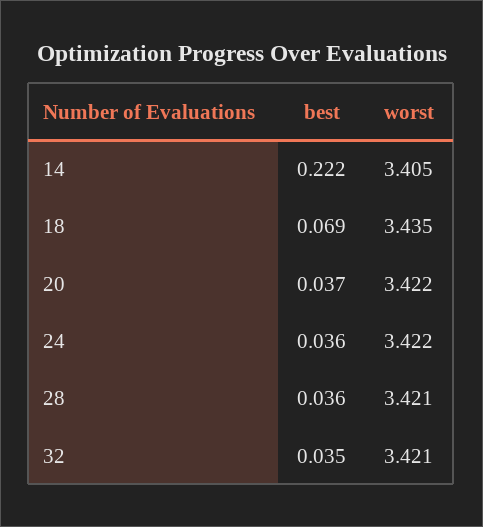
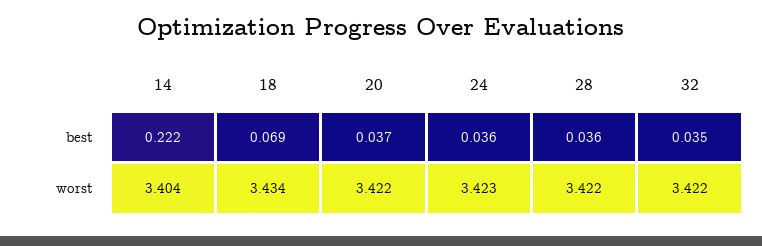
worst, 14: 3.405 -> 3.404
worst, 18: 3.435 -> 3.434
worst, 24: 3.422 -> 3.423
worst, 28: 3.421 -> 3.422
worst, 32: 3.421 -> 3.422

